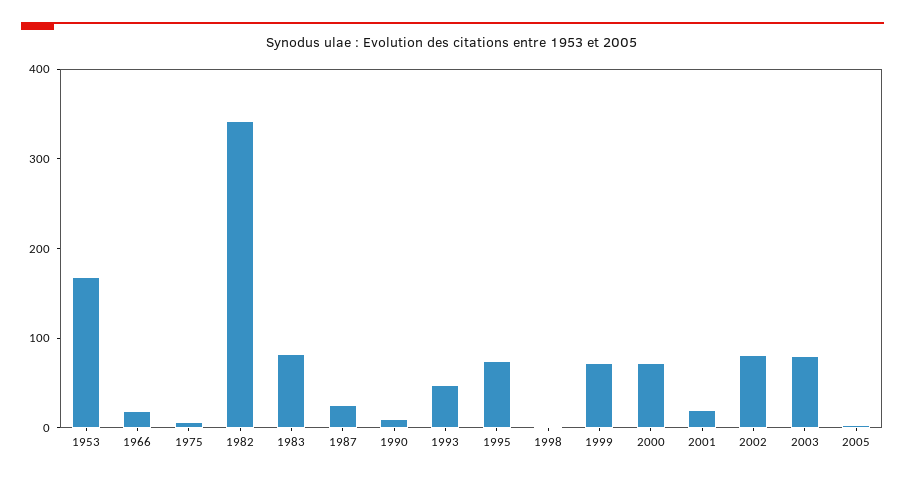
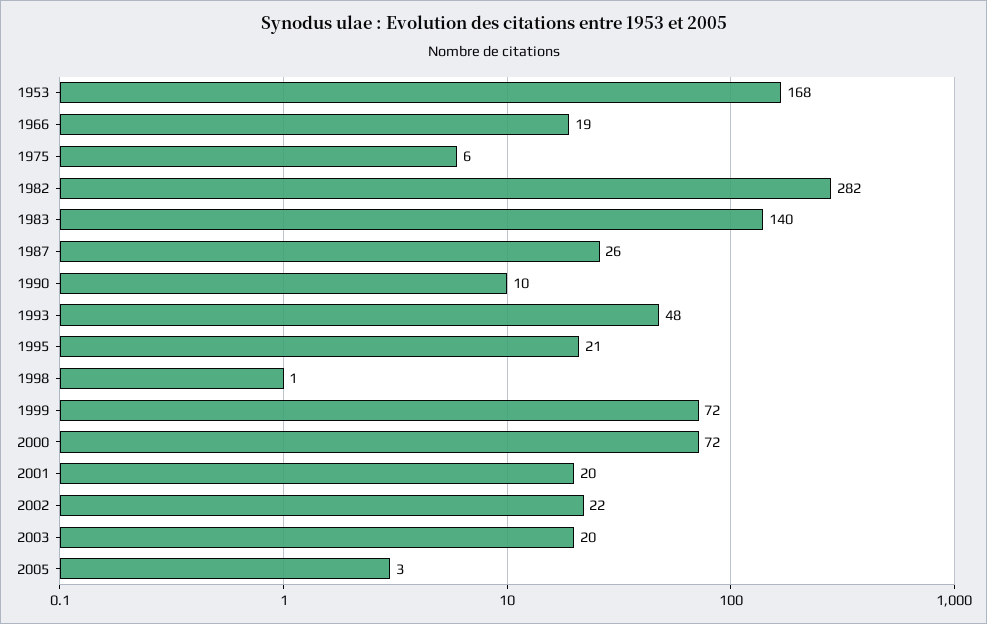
1982: 340 -> 282
1983: 80 -> 140
1995: 80 -> 21
2002: 80 -> 22
2003: 80 -> 20

